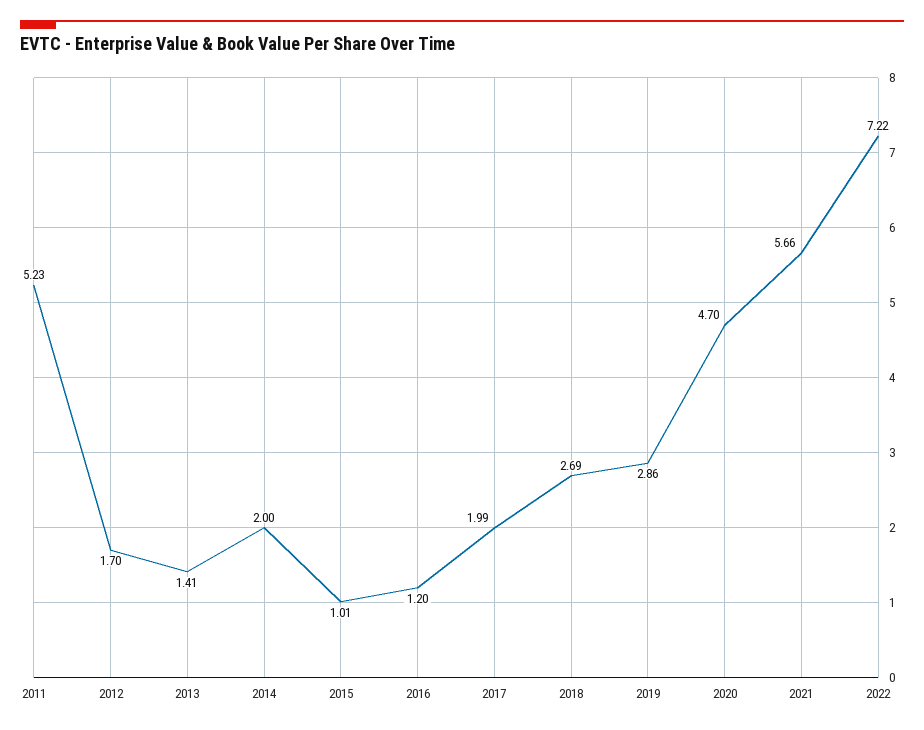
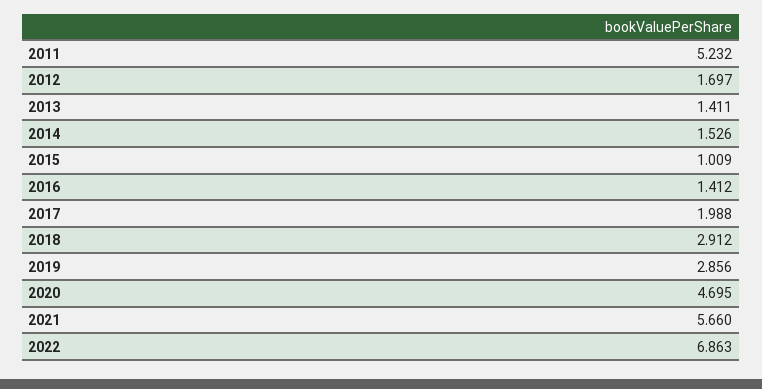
2014: 2 -> 1.526
2016: 1.2 -> 1.412
2018: 2.69 -> 2.912
2022: 7.22 -> 6.863

